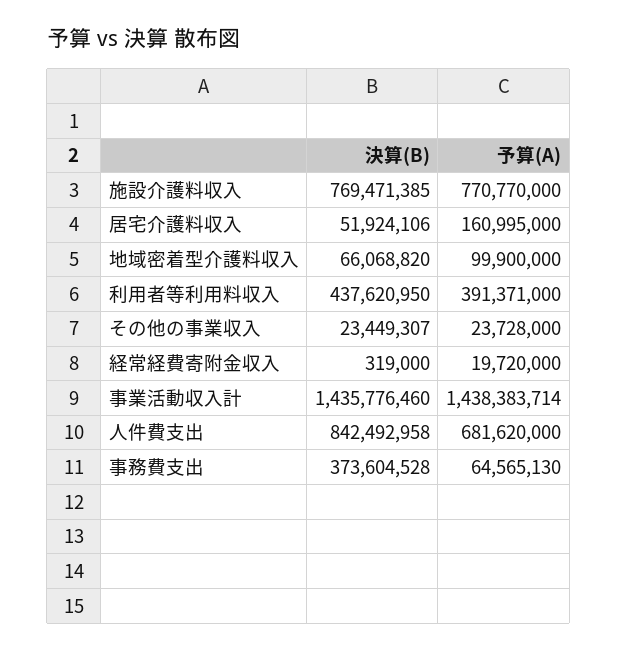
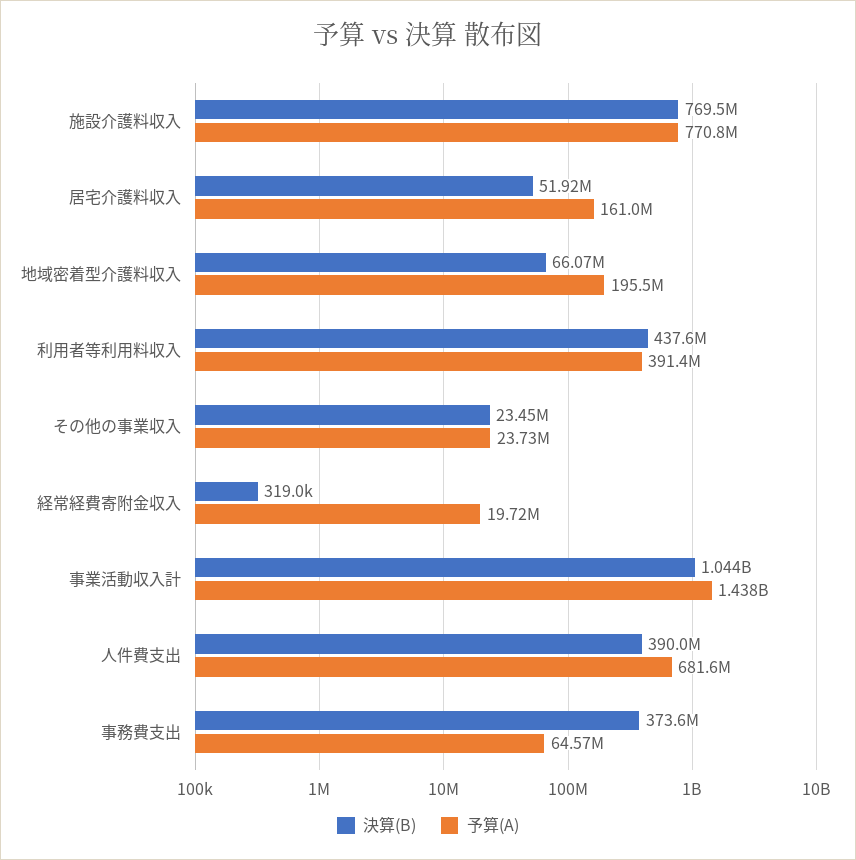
予算(A), 地域密着型介護料収入: 99900000 -> 195500000
決算(B), 事業活動収入計: 1435776460 -> 1044000000
決算(B), 人件費支出: 842492958 -> 390000000

